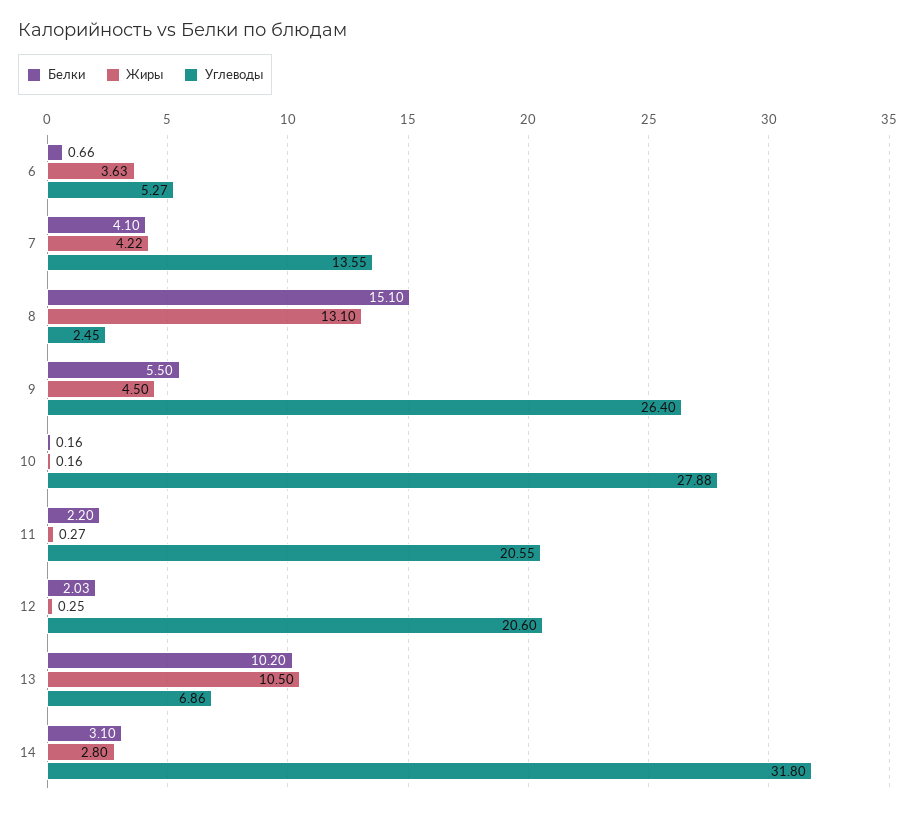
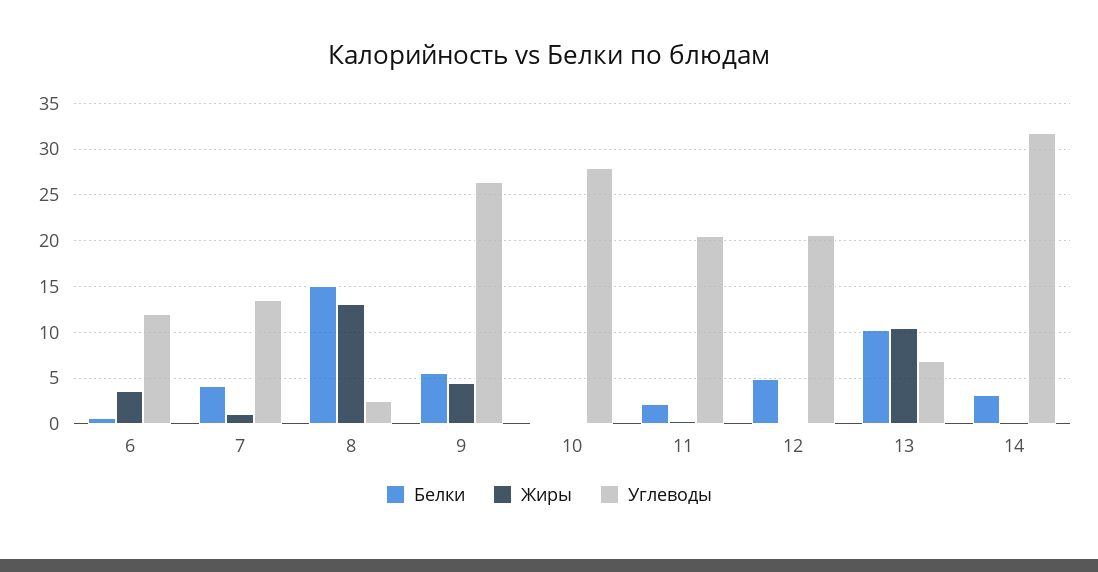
Углеводы, 6: 5.27 -> 12
Жиры, 7: 4.22 -> 1
Белки, 12: 2.03 -> 5
Жиры, 14: 2.8 -> 0

